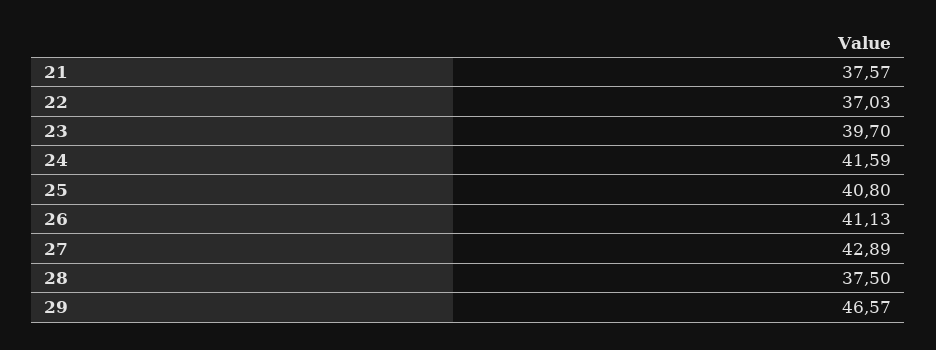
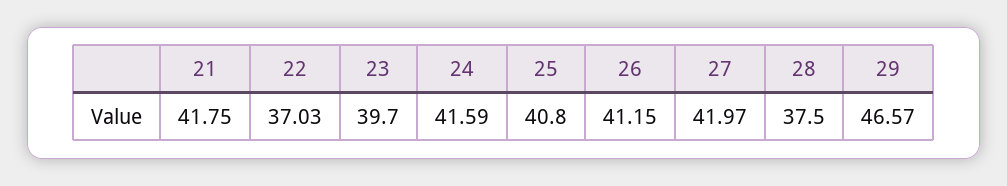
21: 37.57 -> 41.75
26: 41.13 -> 41.15
27: 42.89 -> 41.97

